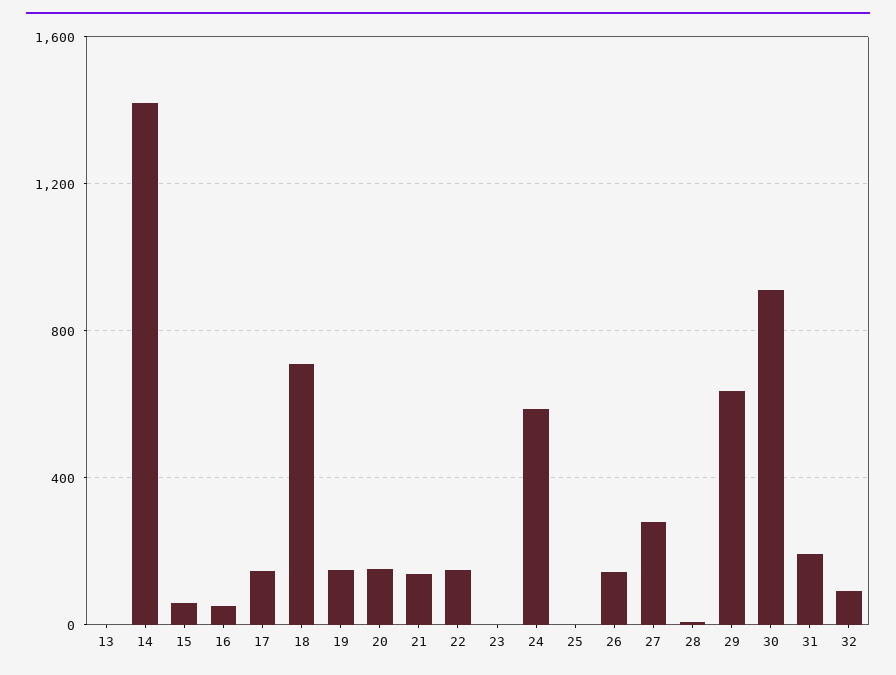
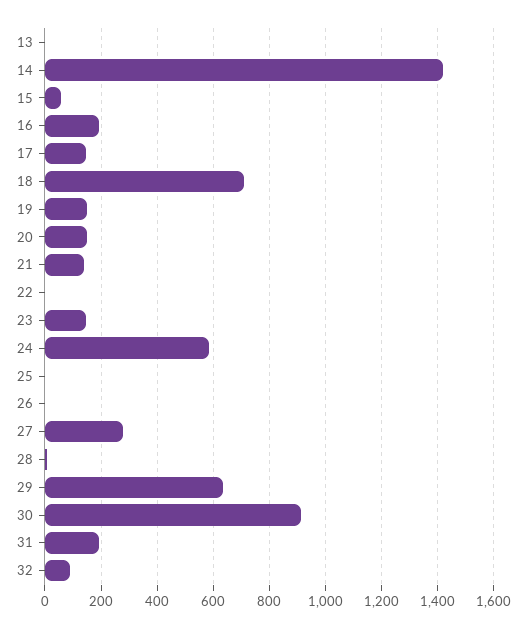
16: 50 -> 200
22: 150 -> 0
23: 0 -> 150
26: 150 -> 0

